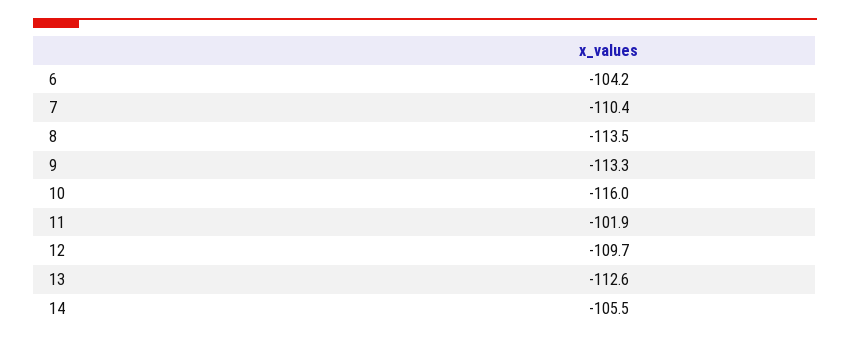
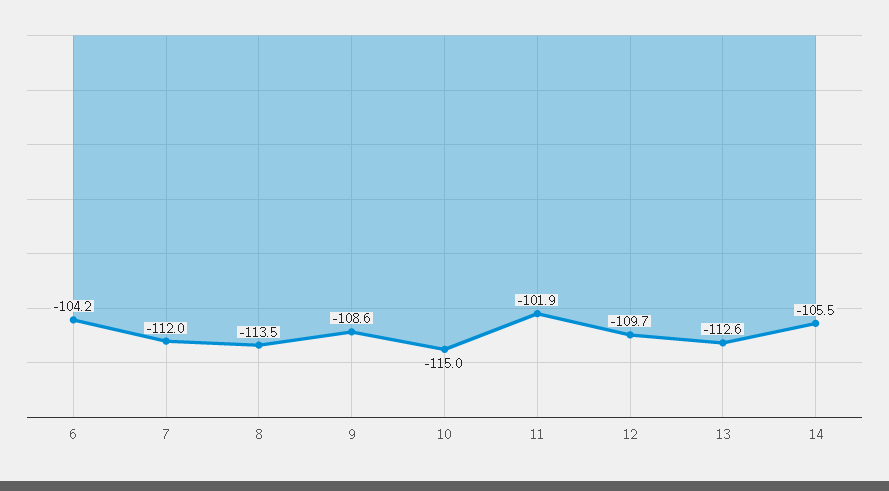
7: -110.4 -> -112
9: -113.3 -> -108.6
10: -116 -> -115

